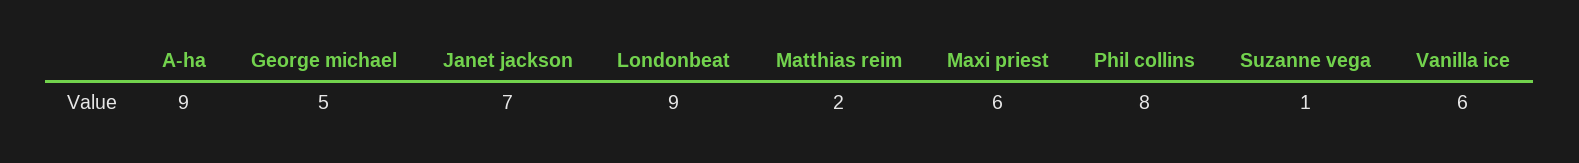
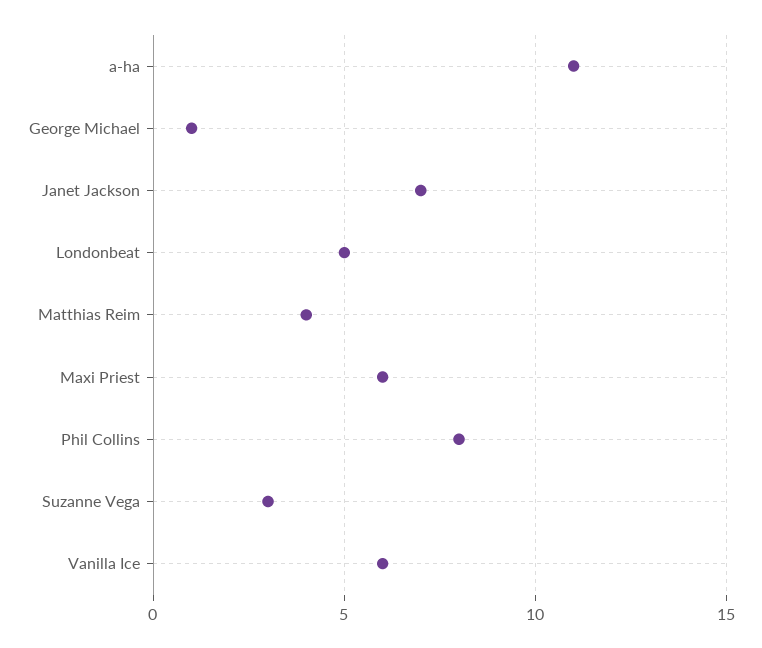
A-ha: 9 -> 11
George michael: 5 -> 1
Londonbeat: 9 -> 5
Matthias reim: 2 -> 4
Suzanne vega: 1 -> 3

